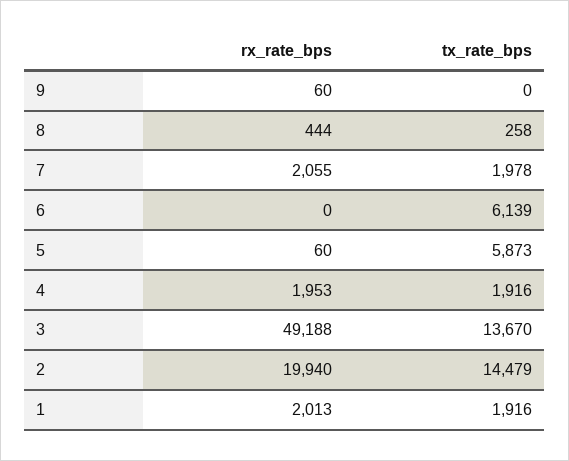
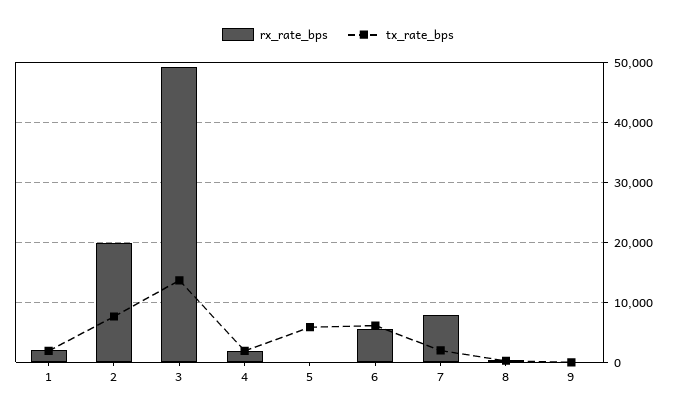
rx_rate_bps, 7: 2055 -> 8000
rx_rate_bps, 6: 0 -> 6000
tx_rate_bps, 2: 14479 -> 8000

